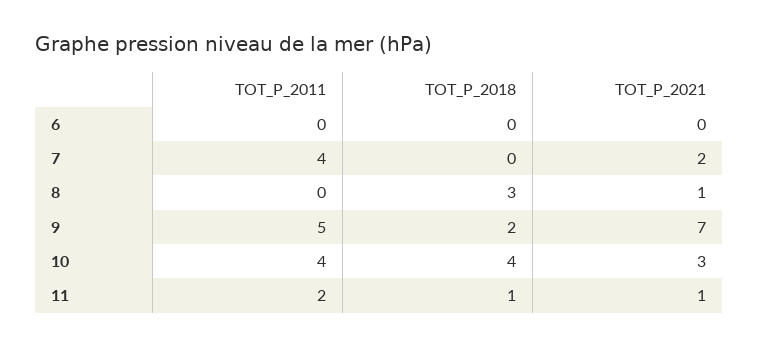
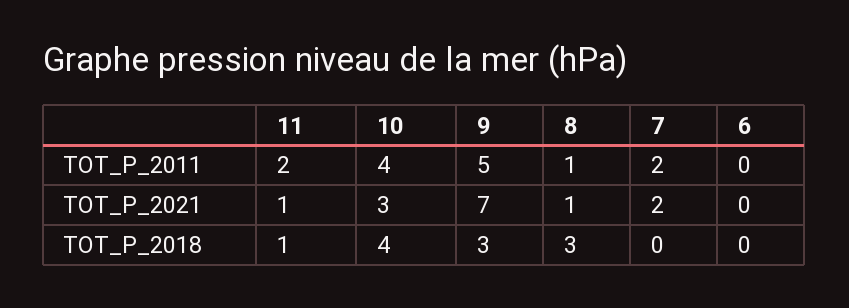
TOT_P_2011, 7: 4 -> 2
TOT_P_2011, 8: 0 -> 1
TOT_P_2018, 9: 2 -> 3

